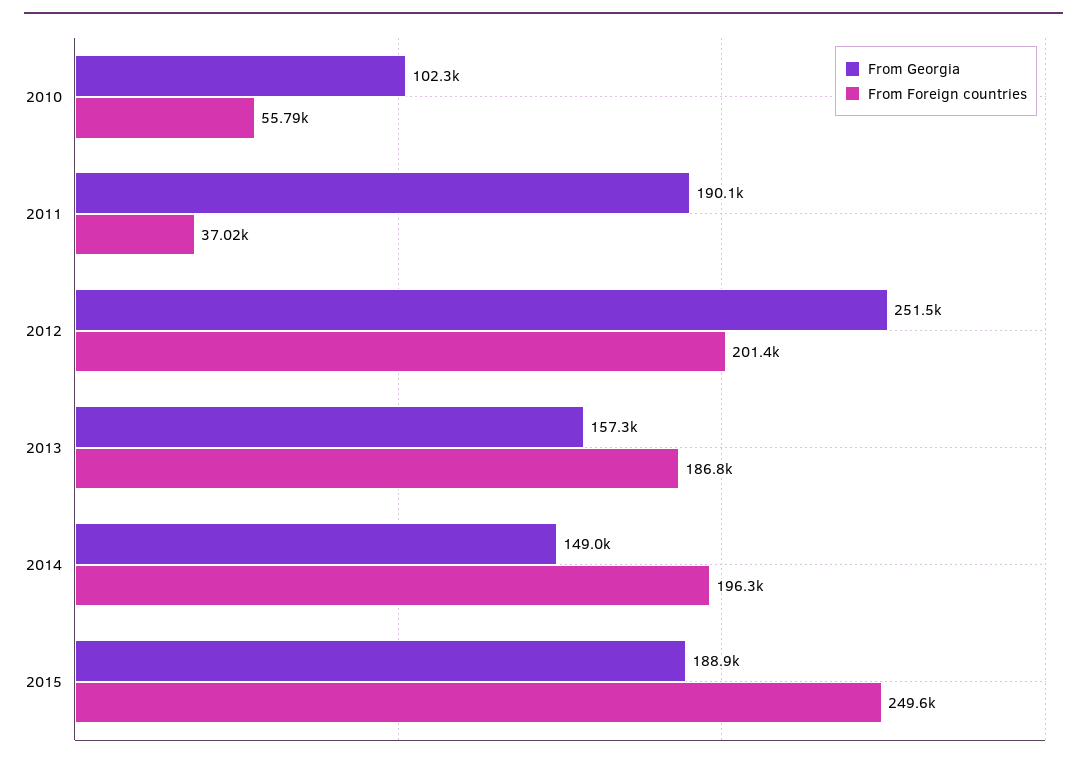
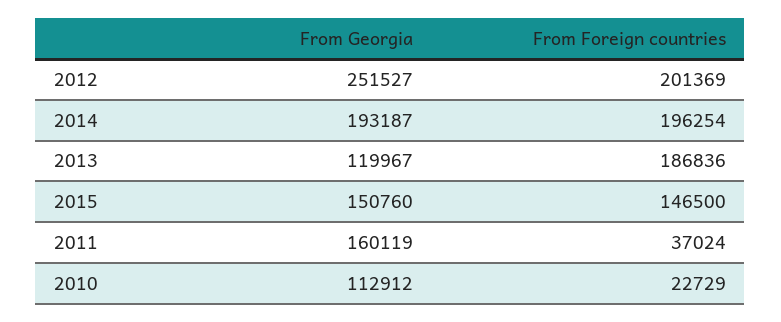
From Georgia, 2010: 102300 -> 112912
From Foreign countries, 2010: 55790 -> 22729
From Georgia, 2011: 190100 -> 160119
From Georgia, 2013: 157300 -> 119967
From Georgia, 2014: 149000 -> 193187
From Georgia, 2015: 188900 -> 150760
From Foreign countries, 2015: 249600 -> 146500

